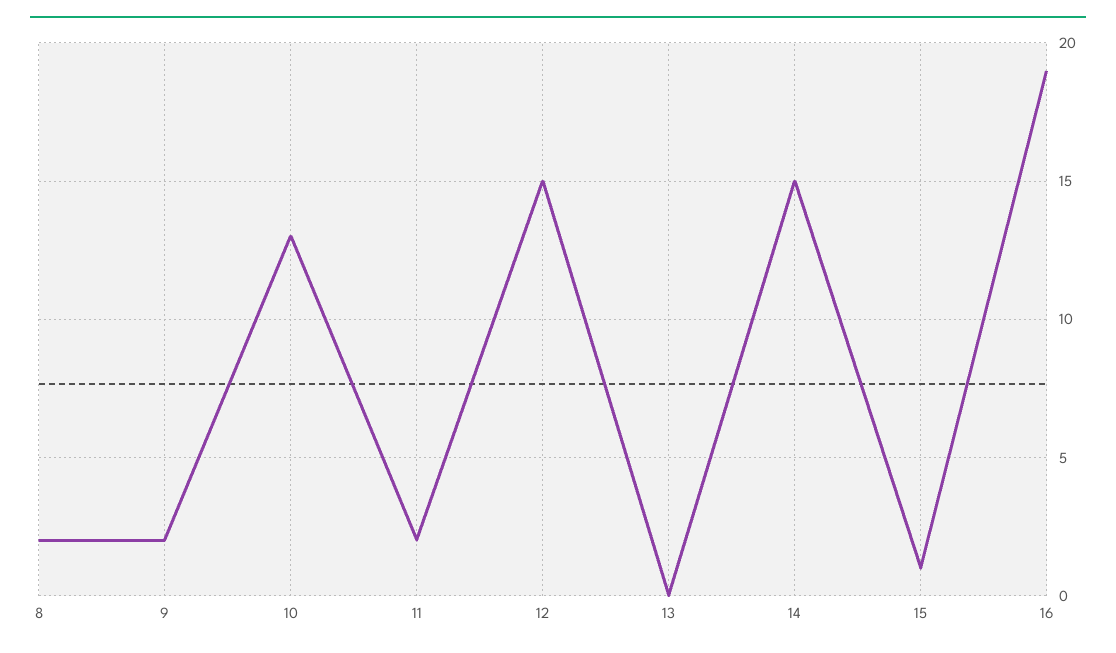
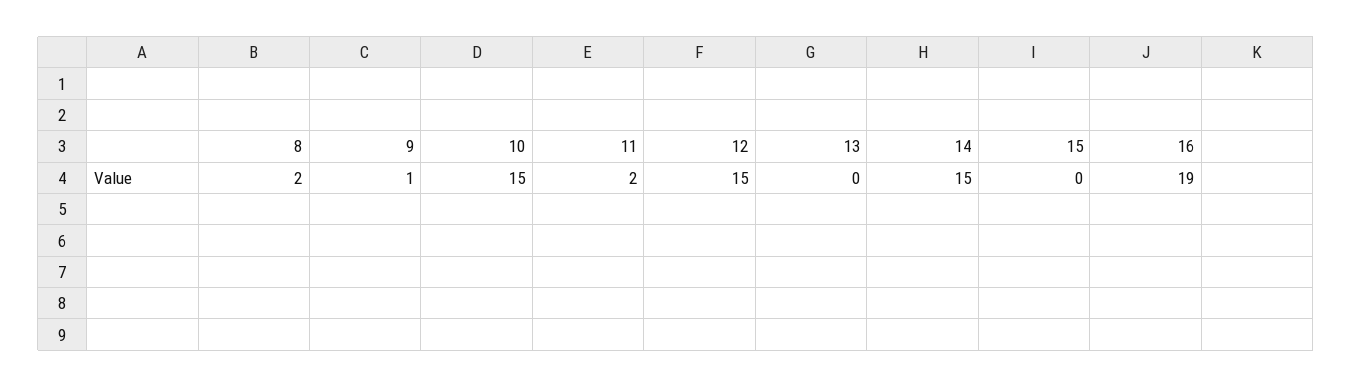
9: 2 -> 1
10: 13 -> 15
15: 1 -> 0

